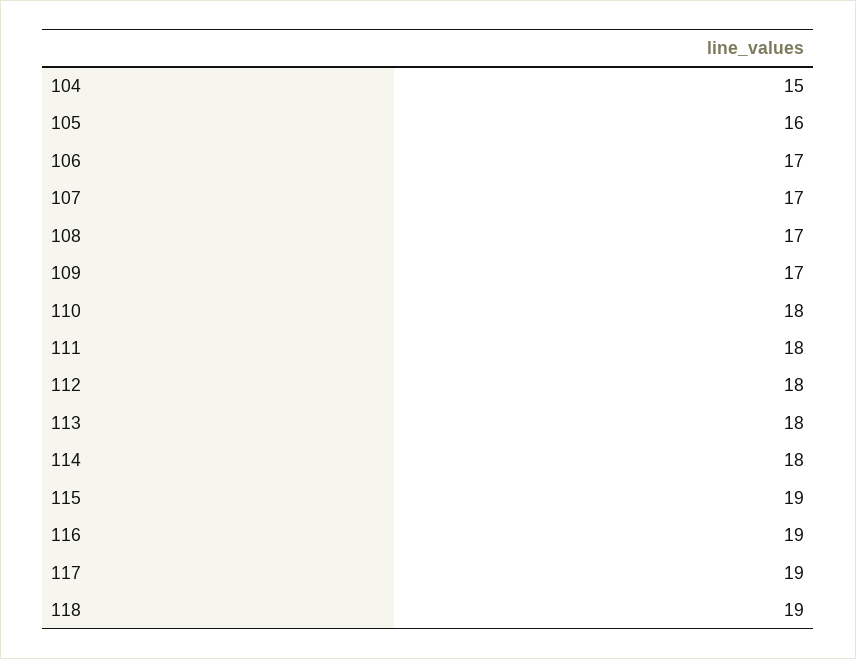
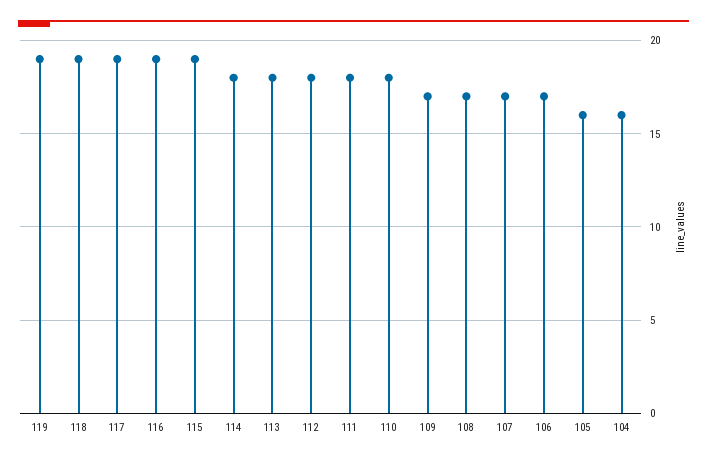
104: 15 -> 16
119: none -> 19

